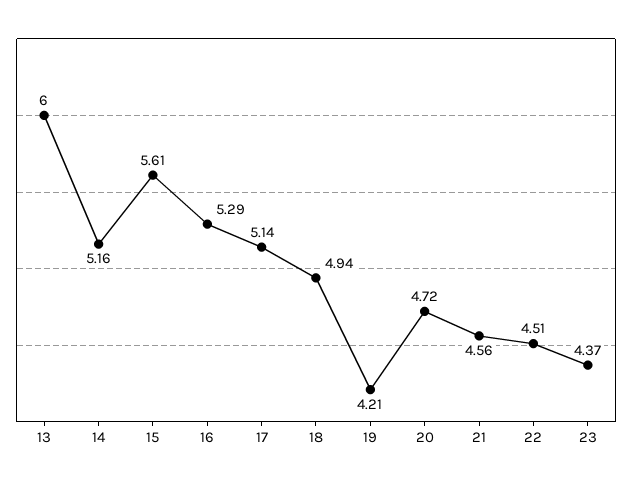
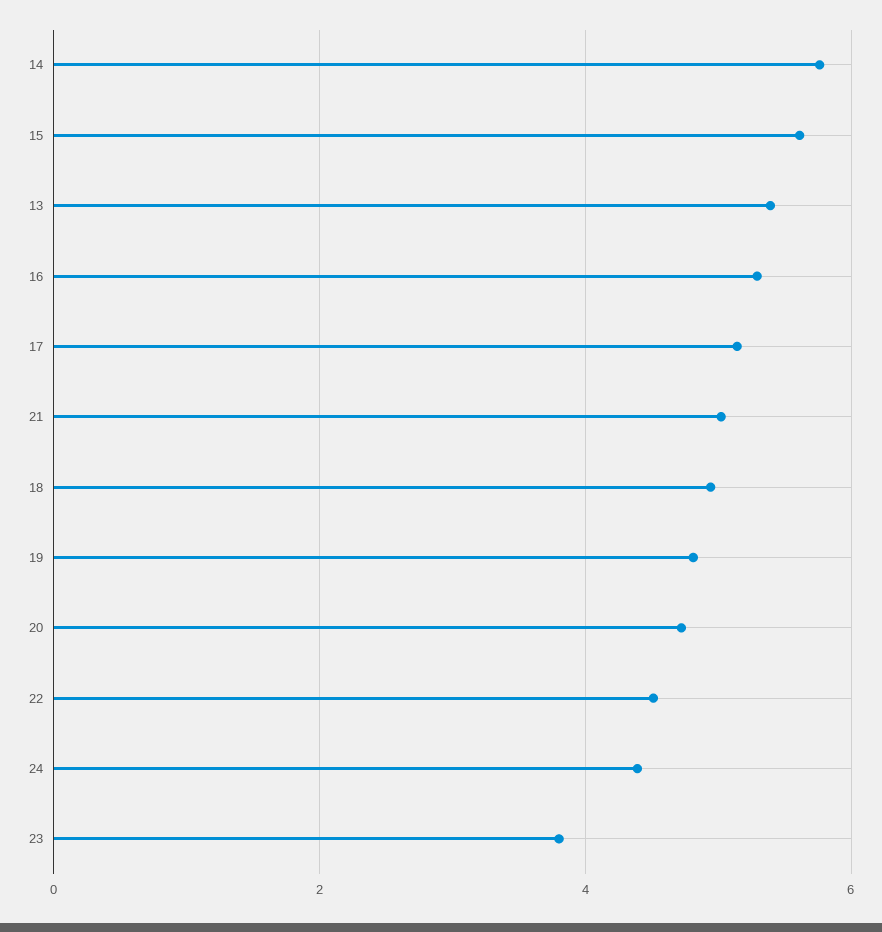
13: 6 -> 5.4
14: 5.16 -> 5.8
19: 4.21 -> 4.8
21: 4.56 -> 5
23: 4.37 -> 3.8
24: none -> 4.4

